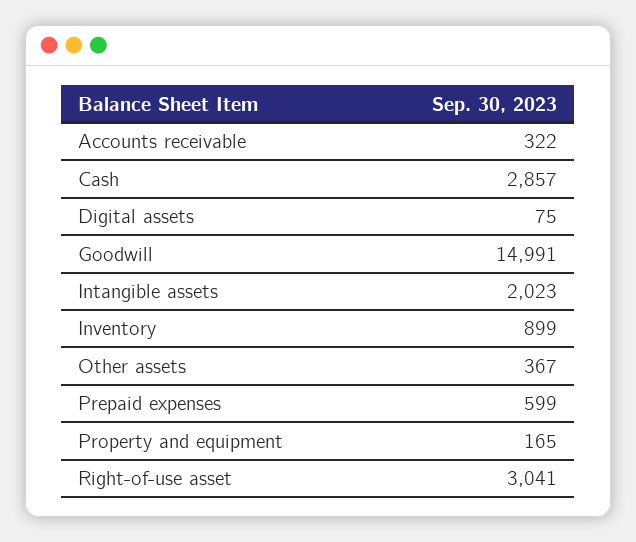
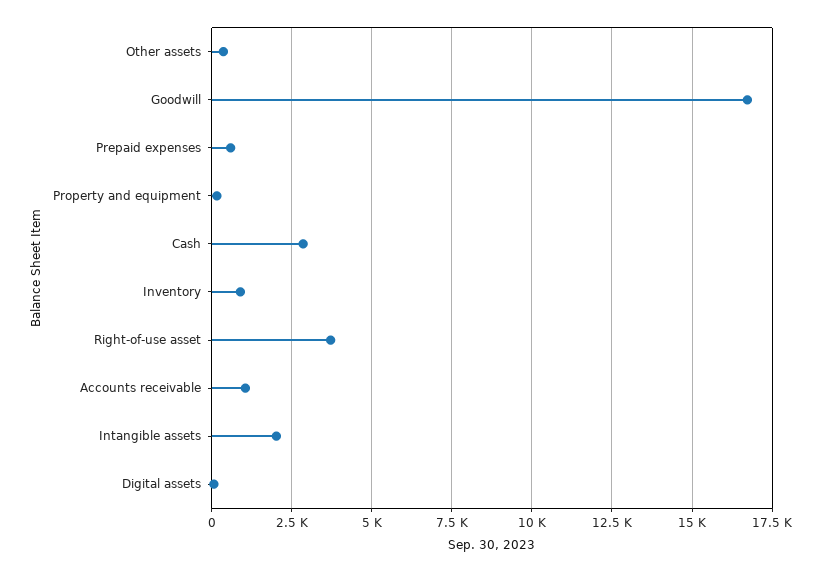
Accounts receivable: 322 -> 1000
Goodwill: 14991 -> 16750
Right-of-use asset: 3041 -> 3750

